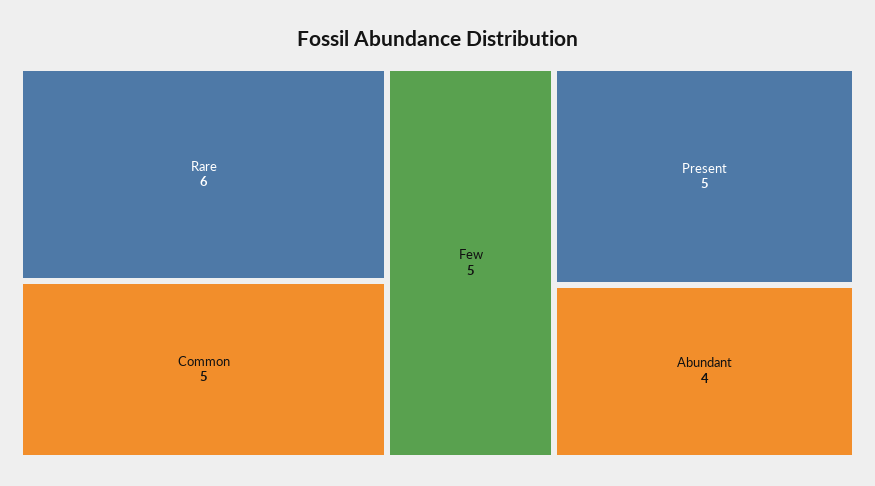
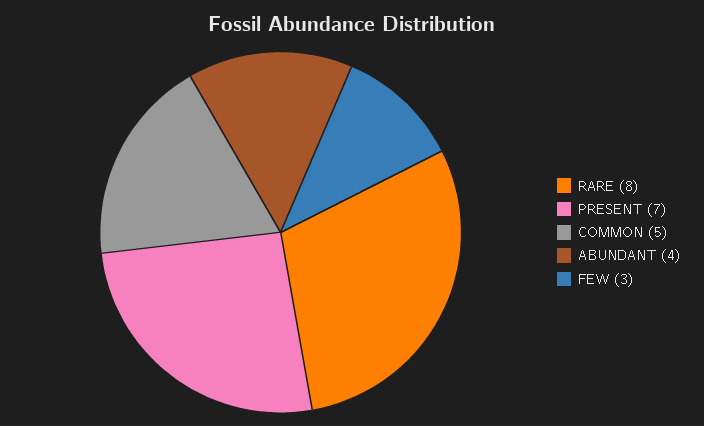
Rare: 6 -> 8
Few: 5 -> 3
Present: 5 -> 7

